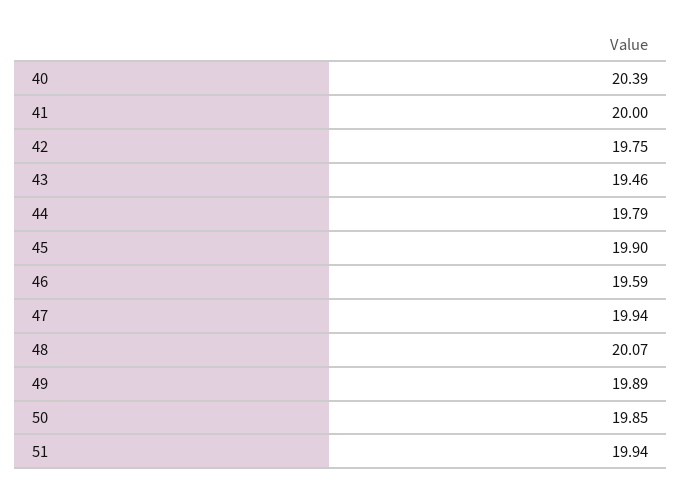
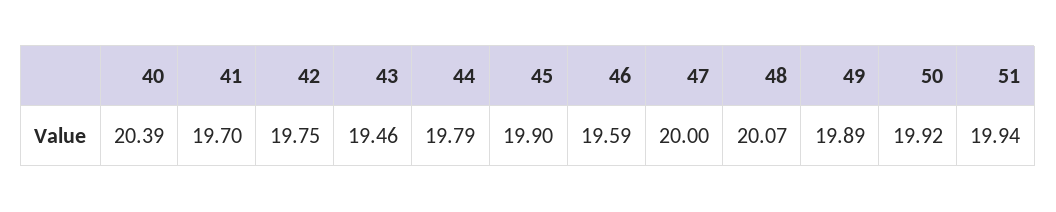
41: 20 -> 19.7
47: 19.94 -> 20
50: 19.85 -> 19.92

